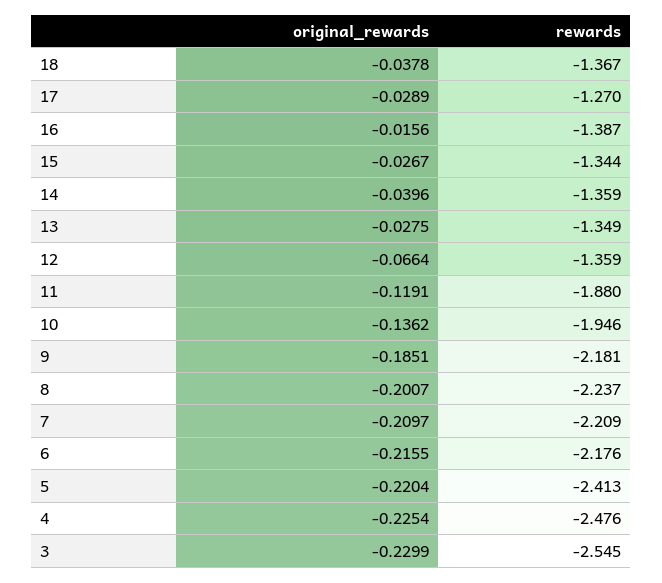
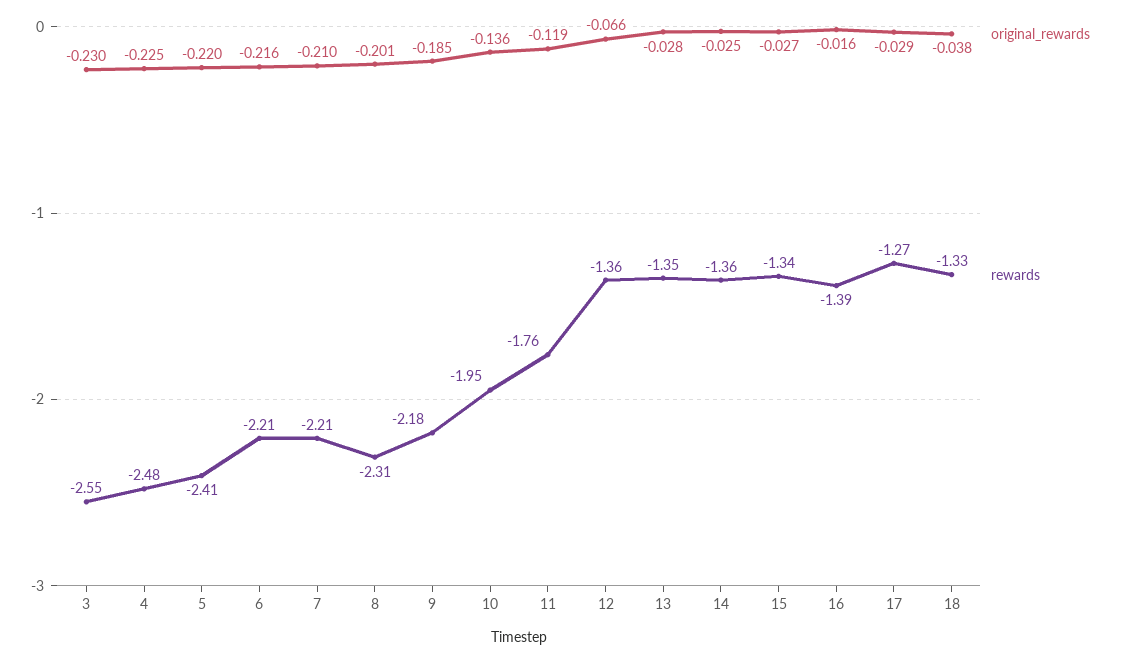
rewards, 18: -1.367 -> -1.33
original_rewards, 14: -0.0396 -> -0.025
rewards, 11: -1.88 -> -1.76
rewards, 8: -2.237 -> -2.31
rewards, 6: -2.176 -> -2.21

